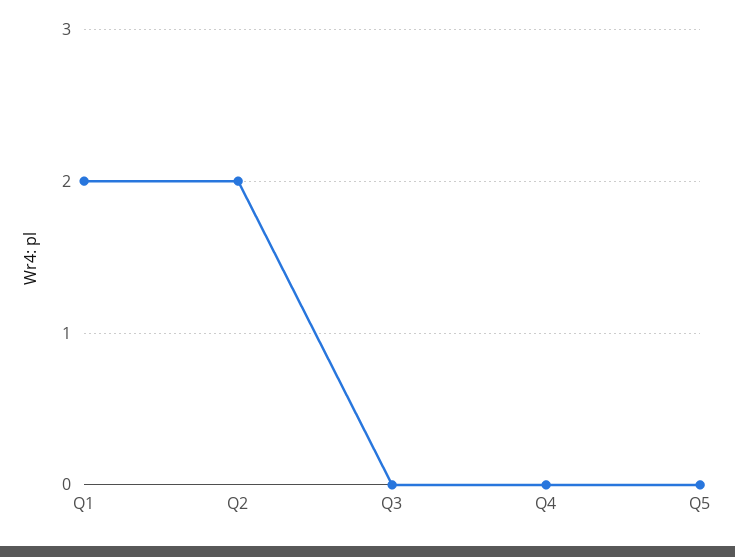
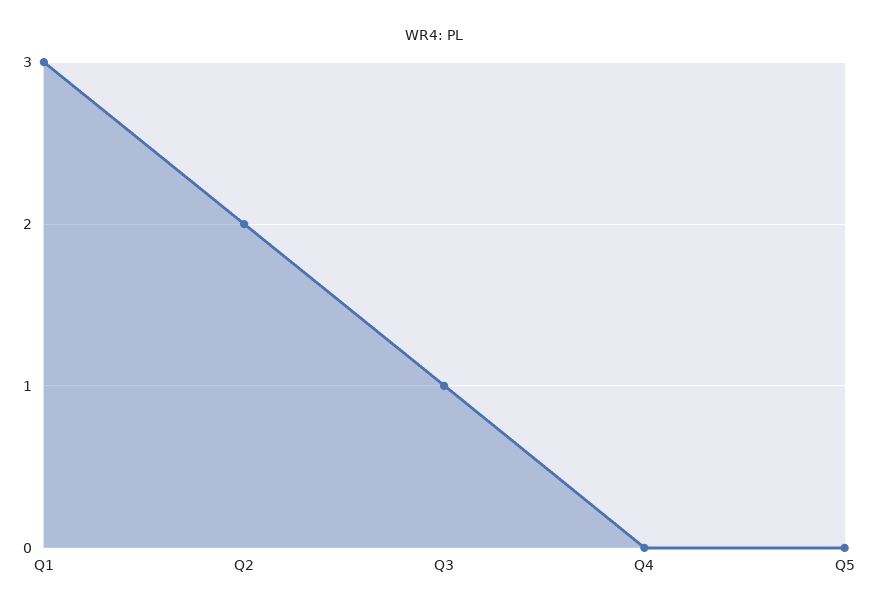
Q1: 2 -> 3
Q3: 0 -> 1

